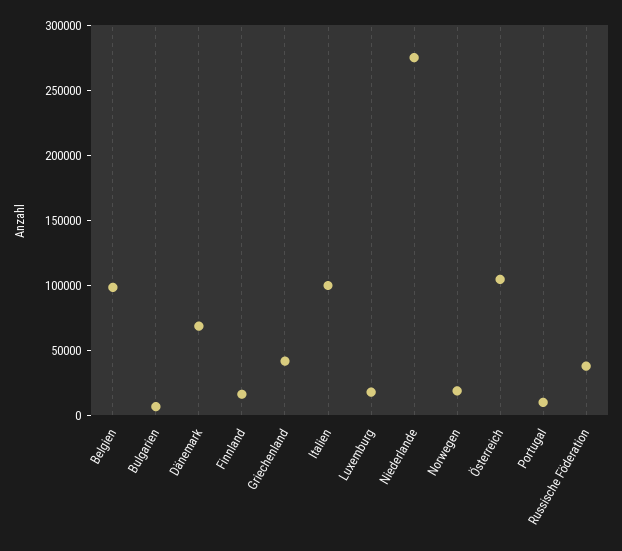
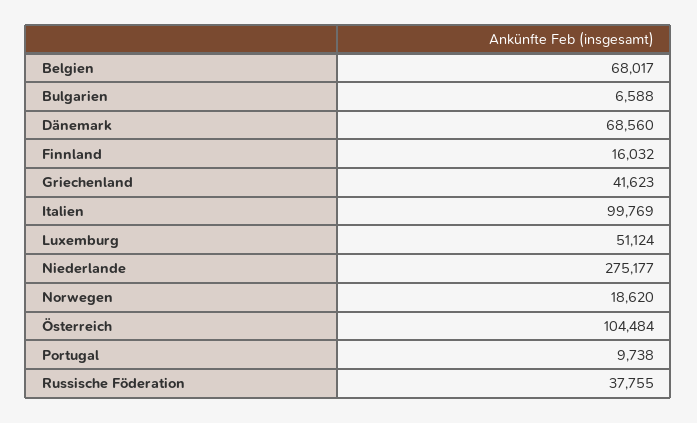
Belgien: 100000 -> 68017
Luxemburg: 20000 -> 51124

